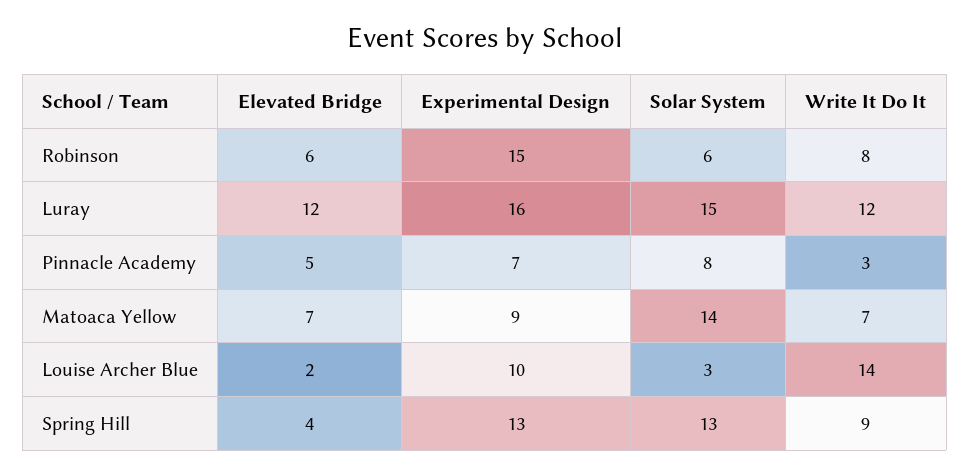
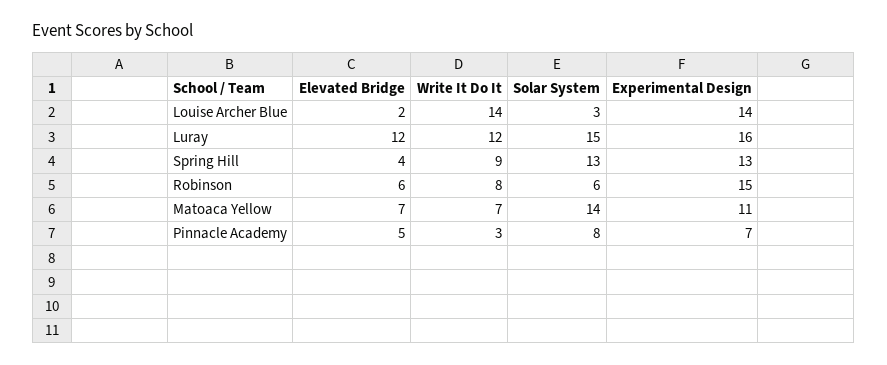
Experimental Design, Matoaca Yellow: 9 -> 11
Experimental Design, Louise Archer Blue: 10 -> 14

